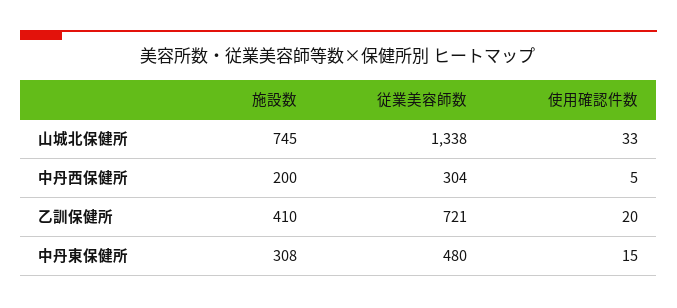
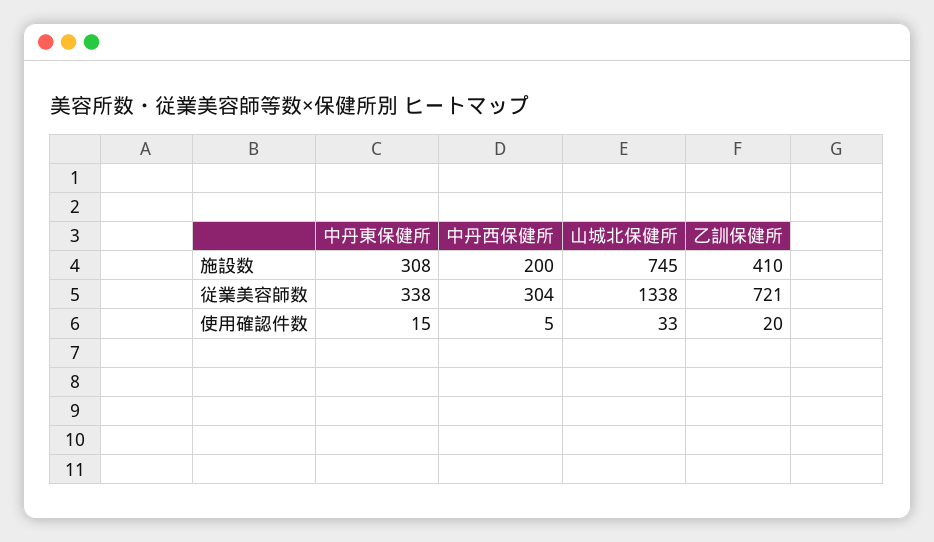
従業美容師数, 中丹東保健所: 480 -> 338

